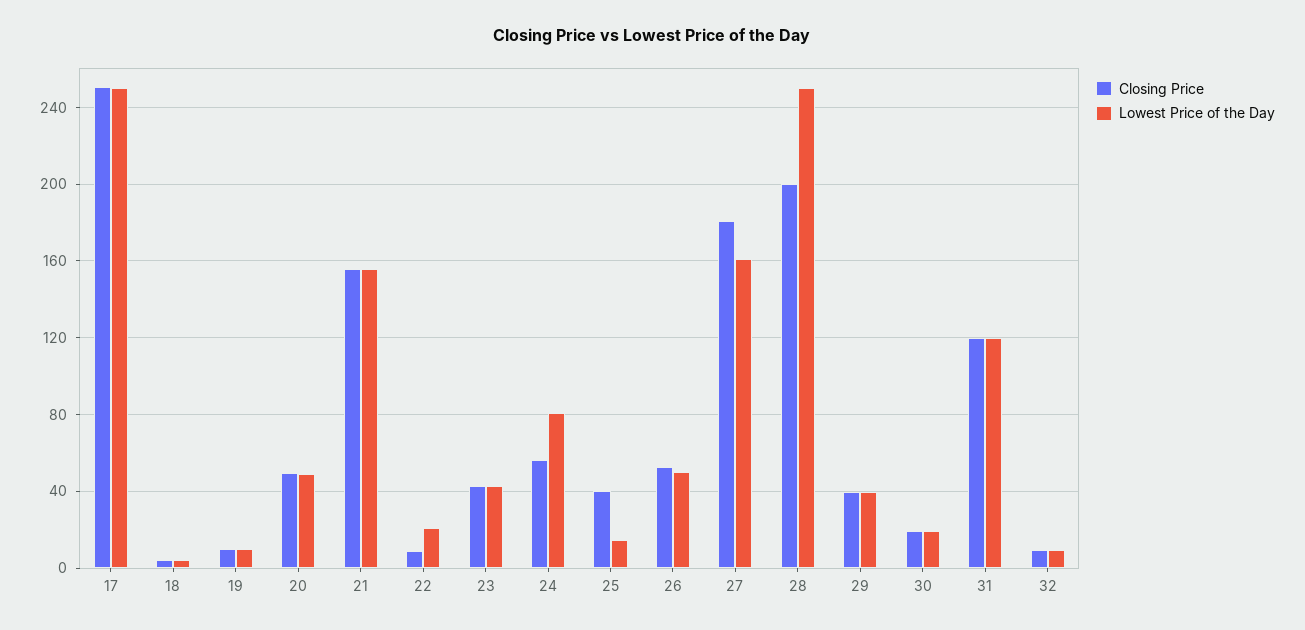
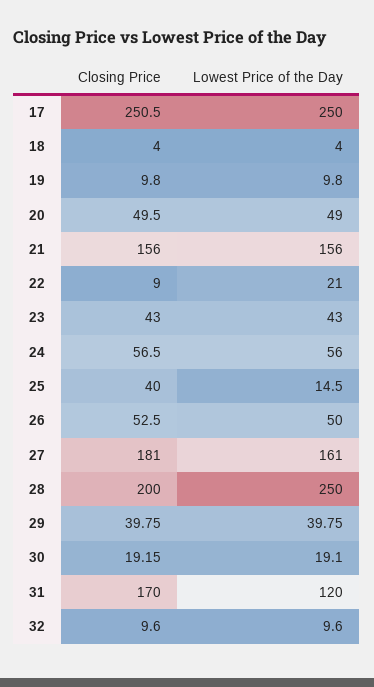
Lowest Price of the Day, 24: 80 -> 56
Closing Price, 31: 120 -> 170

